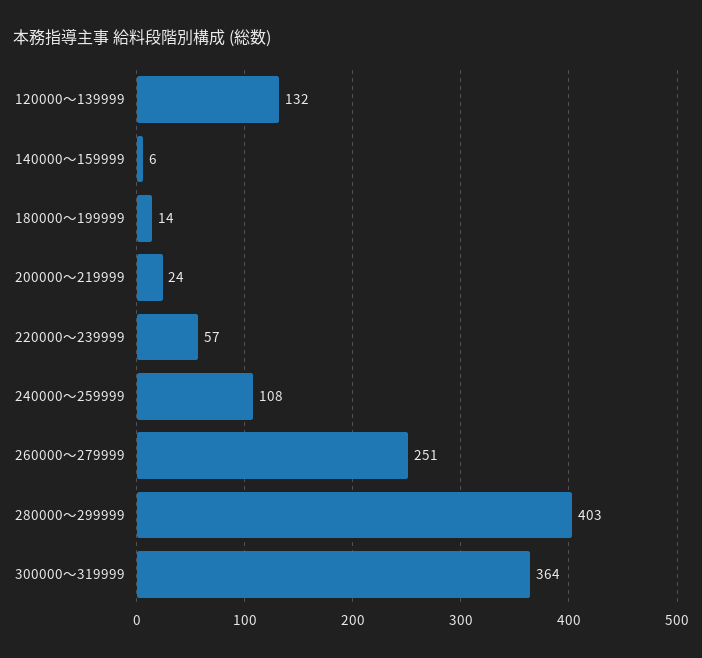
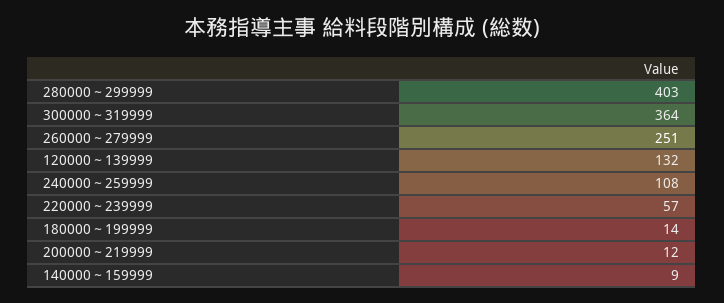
140000～159999: 6 -> 9
200000～219999: 24 -> 12

